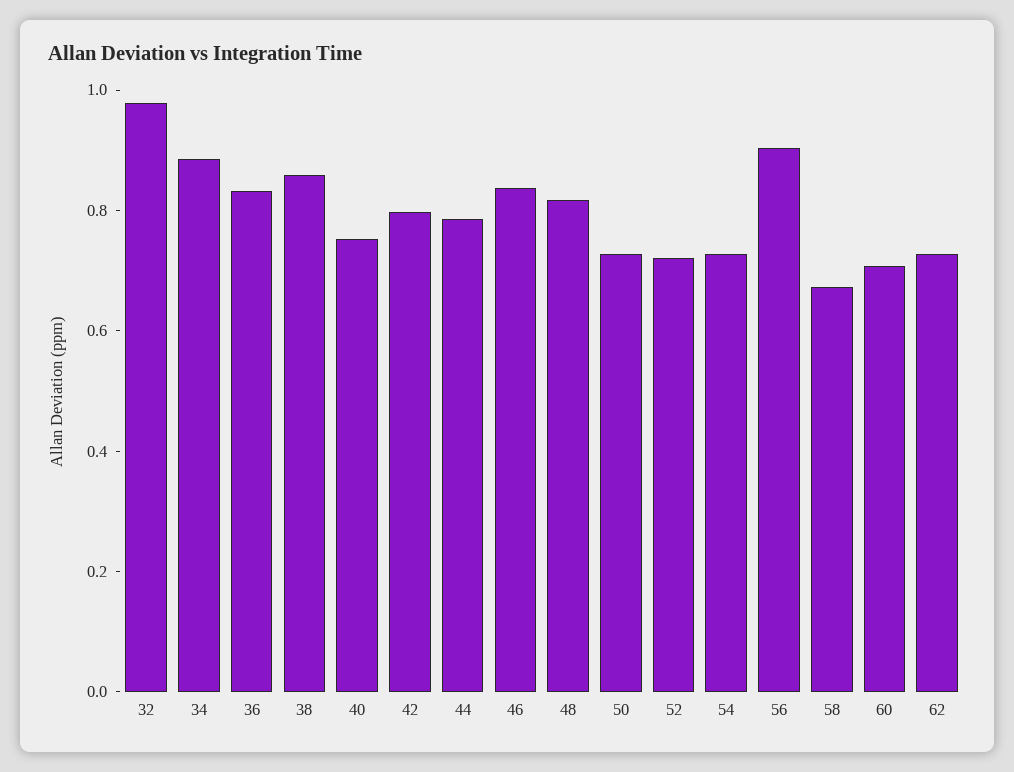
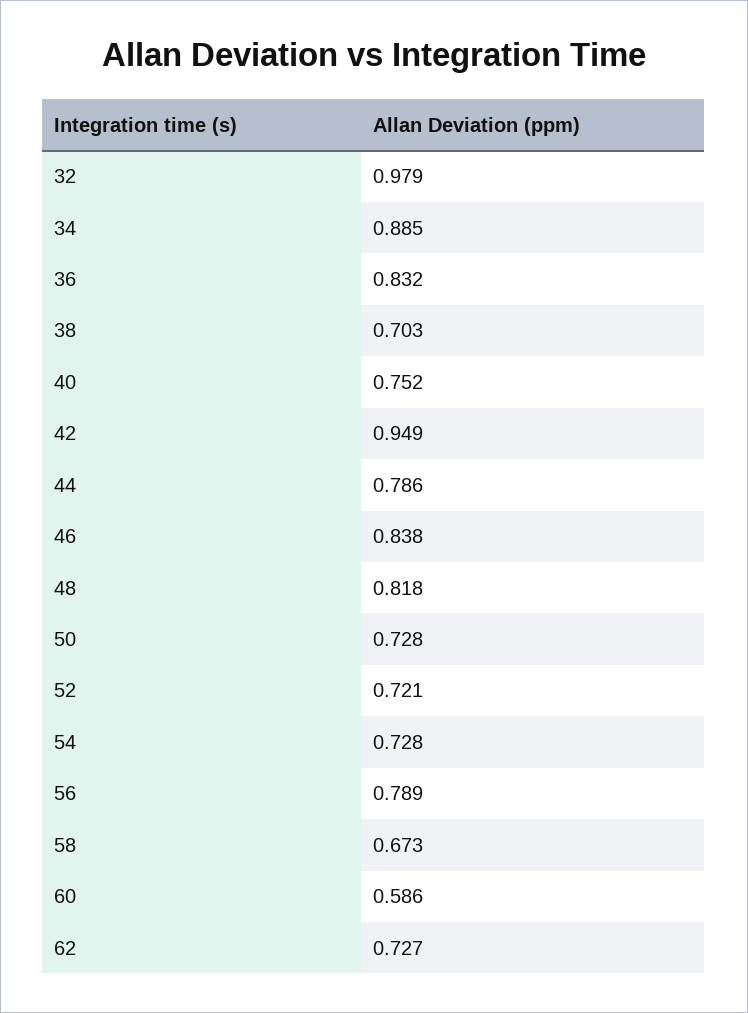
38: 0.85 -> 0.703
42: 0.8 -> 0.949
56: 0.9 -> 0.789
60: 0.7 -> 0.586

